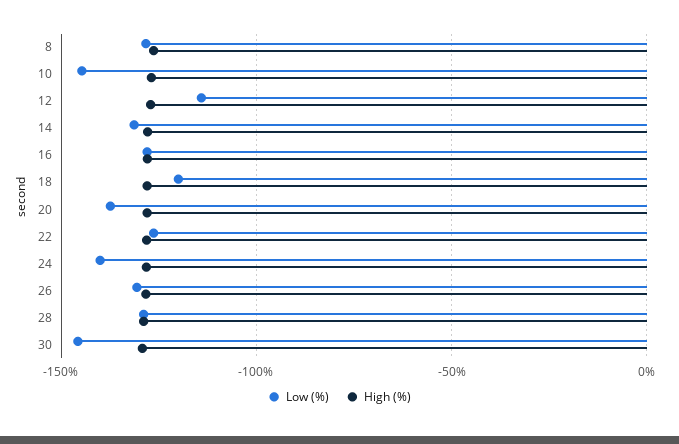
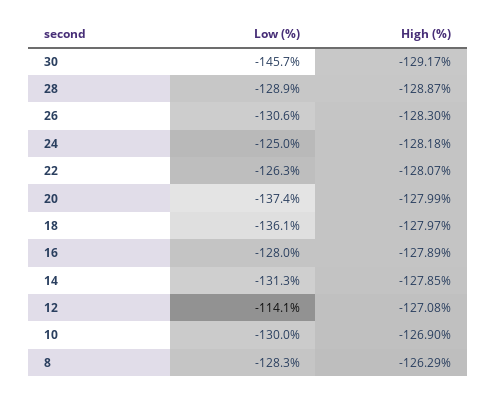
Low (%), 10: -145 -> -130
Low (%), 18: -120 -> -136.1
Low (%), 24: -140 -> -125

